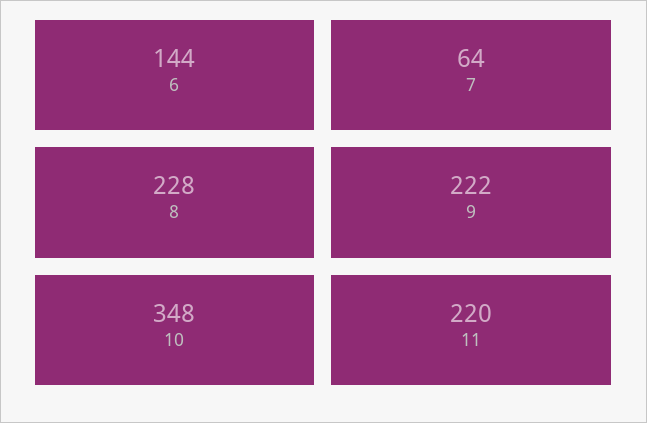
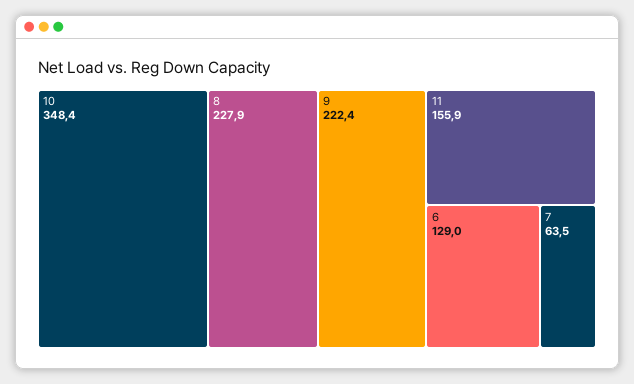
6: 144 -> 129
11: 220 -> 155.9

